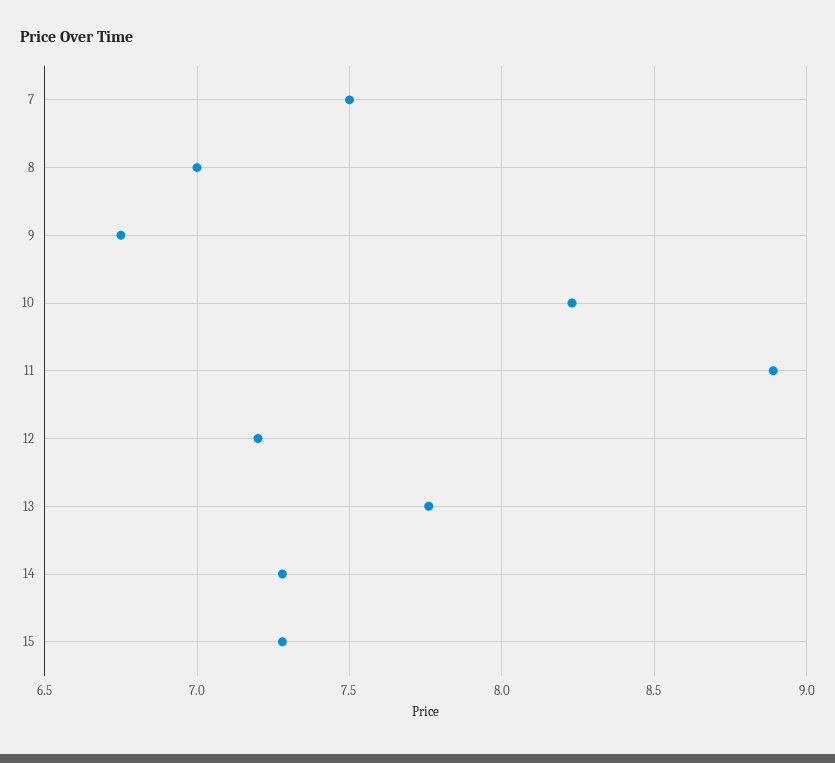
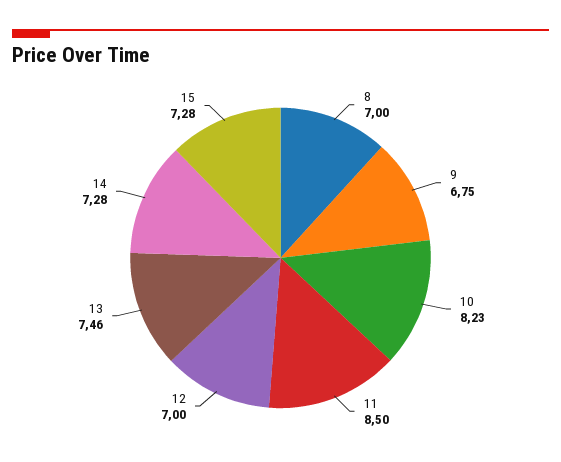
7: 7.5 -> none
11: 8.9 -> 8.5
12: 7.2 -> 7
13: 7.75 -> 7.46

